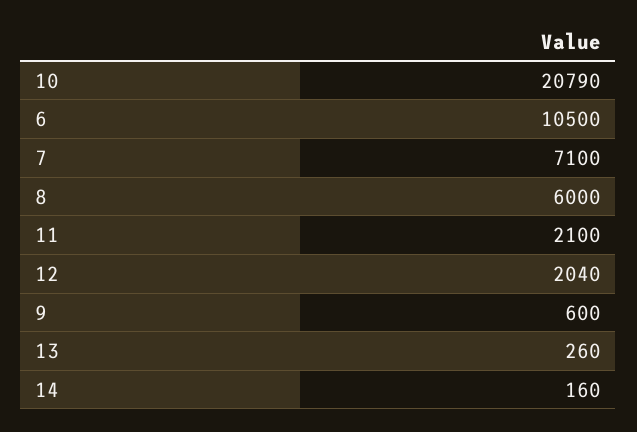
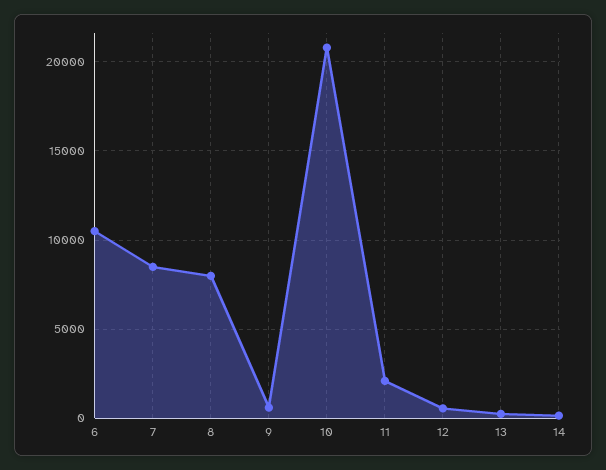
7: 7100 -> 8500
8: 6000 -> 8000
12: 2040 -> 500

